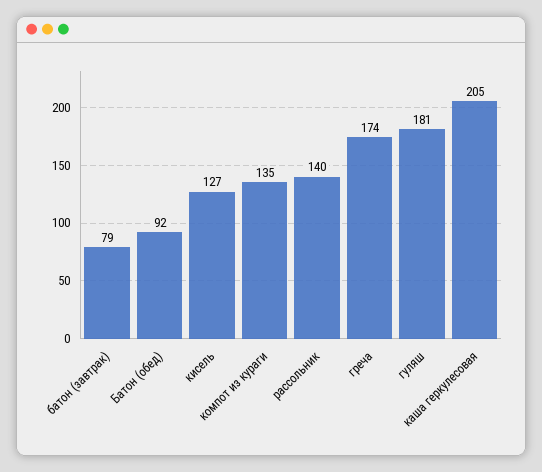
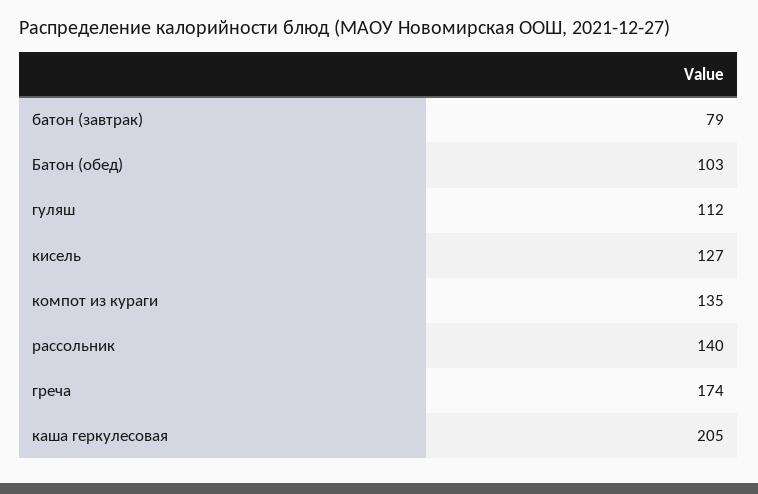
Батон (обед): 92 -> 103
гуляш: 181 -> 112

